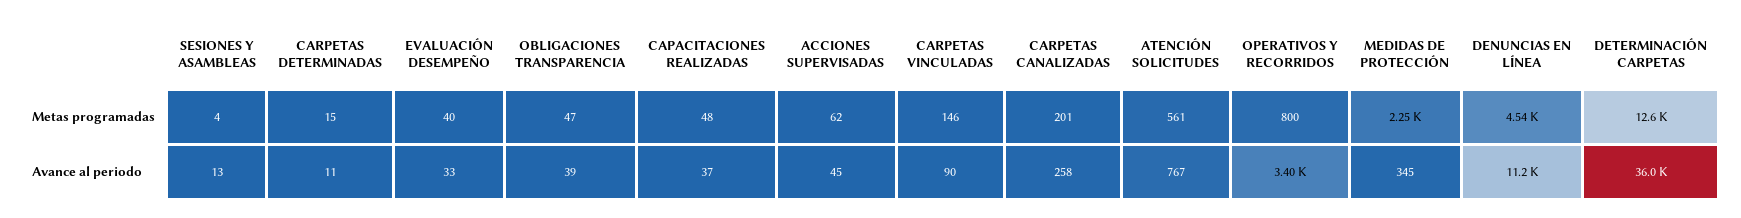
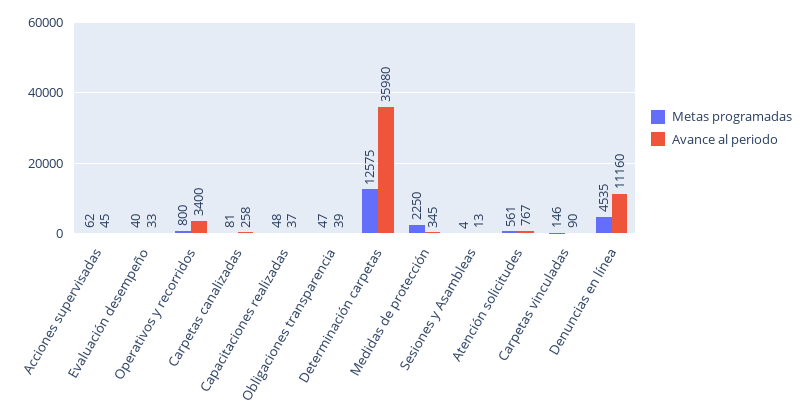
Metas programadas, CARPETAS DETERMINADAS: 15 -> none
Metas programadas, CARPETAS CANALIZADAS: 201 -> 81
Avance al periodo, CARPETAS DETERMINADAS: 11 -> none

